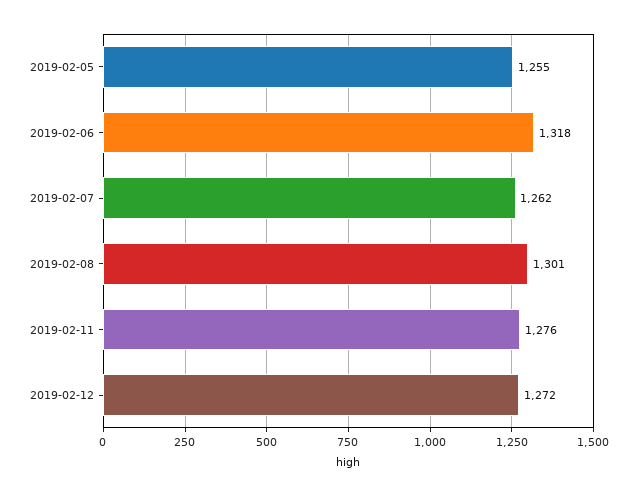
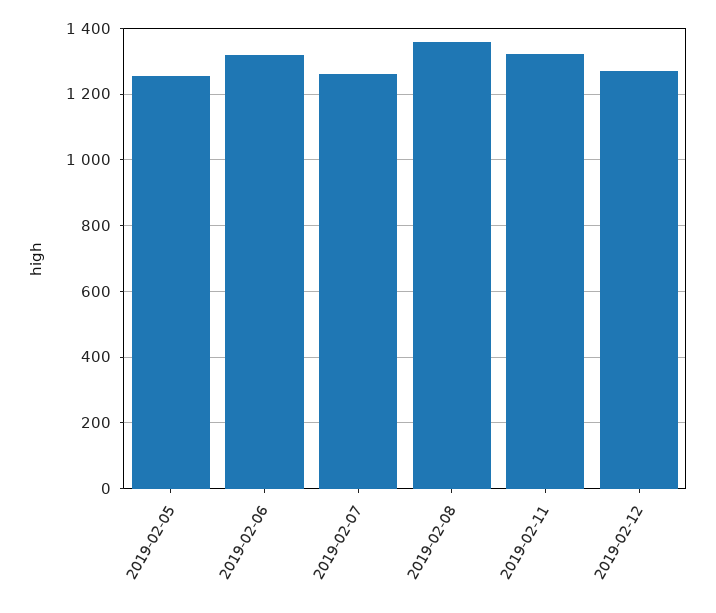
2019-02-08: 1301 -> 1360
2019-02-11: 1276 -> 1320

